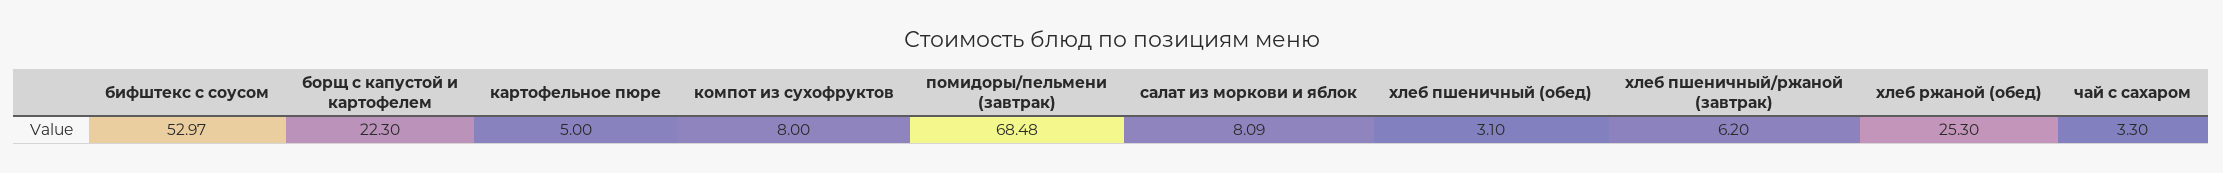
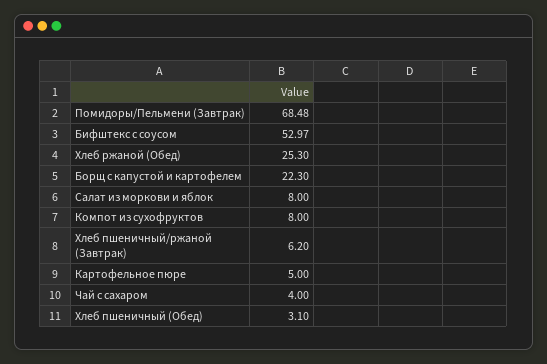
салат из моркови и яблок: 8.09 -> 8
чай с сахаром: 3.3 -> 4

